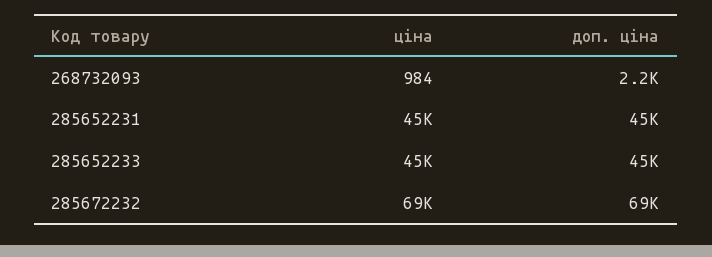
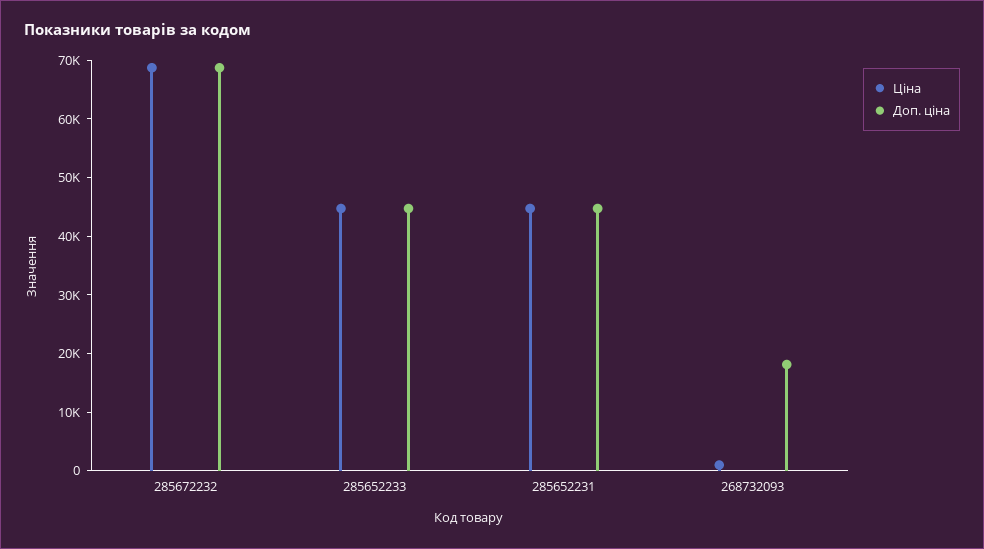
доп. ціна, 268732093: 2200 -> 18000

